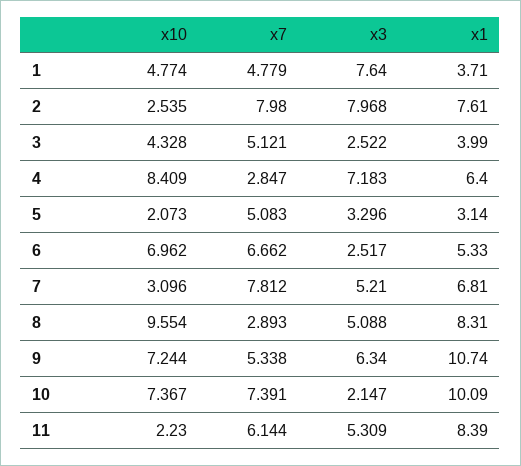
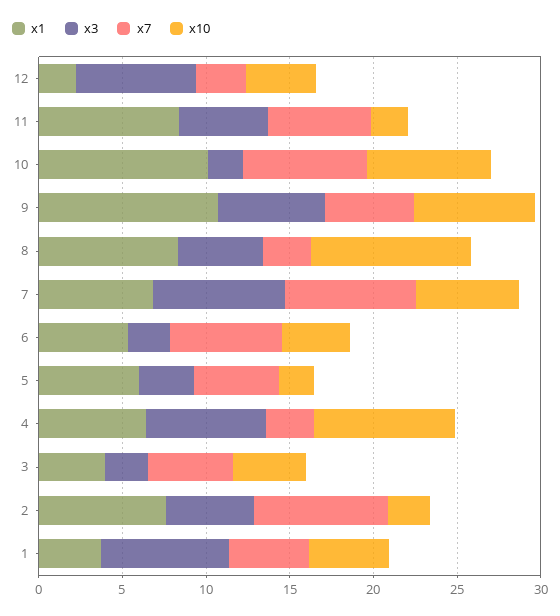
x3, 2: 7.968 -> 5
x1, 5: 3.14 -> 6
x10, 6: 6.962 -> 4
x10, 7: 3.096 -> 6
x3, 7: 5.21 -> 8
x1, 12: none -> 2
x3, 12: none -> 7
x7, 12: none -> 3
x10, 12: none -> 4

